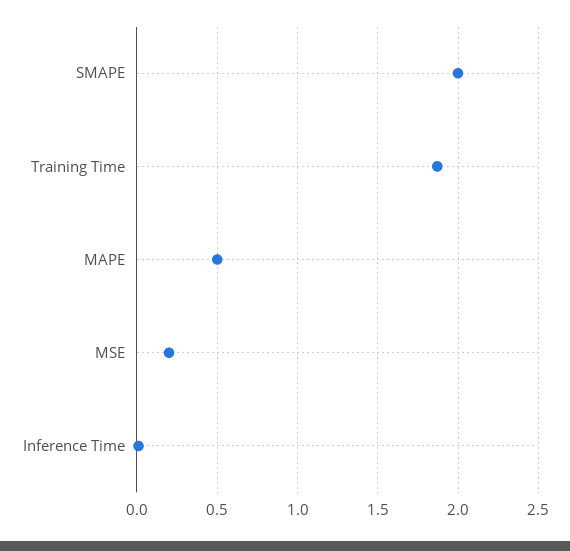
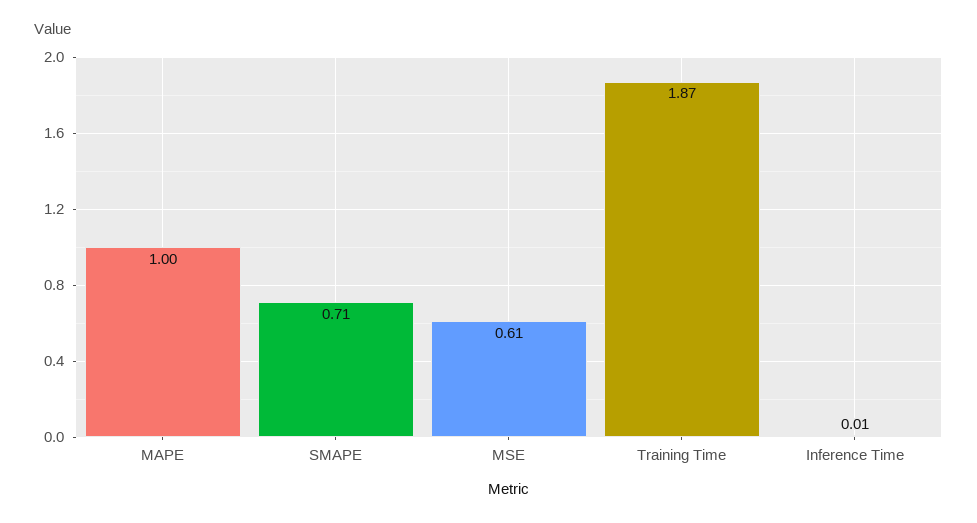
SMAPE: 2 -> 0.71
MAPE: 0.5 -> 1
MSE: 0.2 -> 0.61

